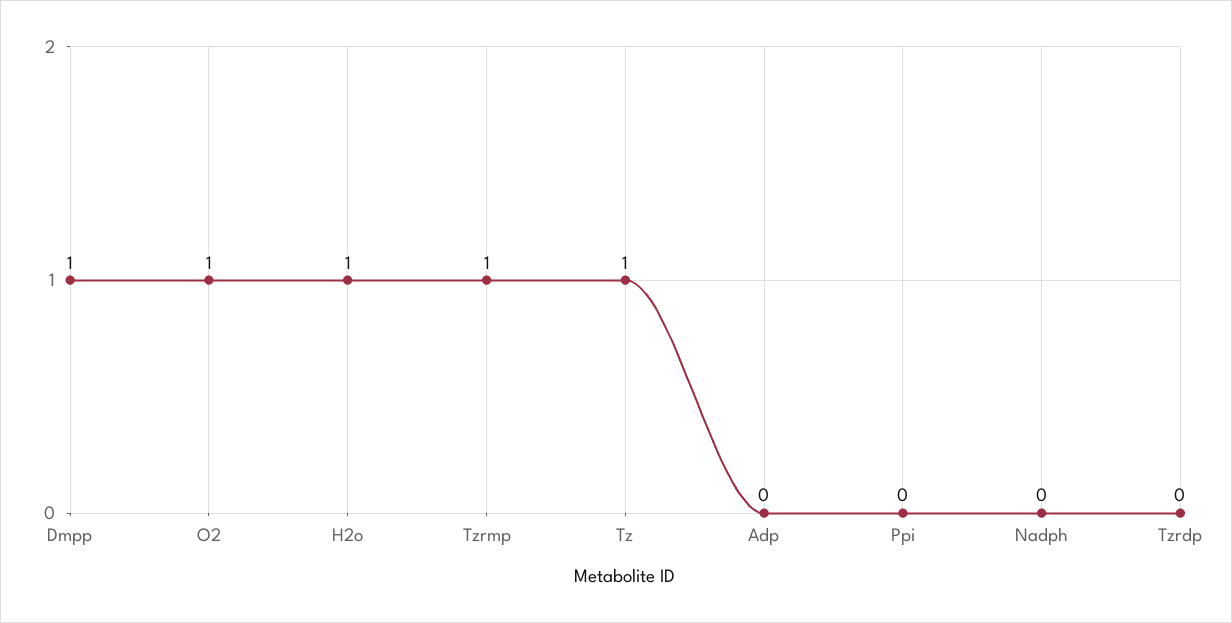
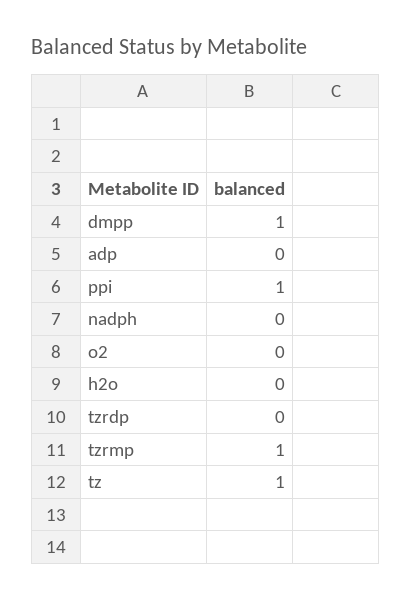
O2: 1 -> 0
H2o: 1 -> 0
Ppi: 0 -> 1

